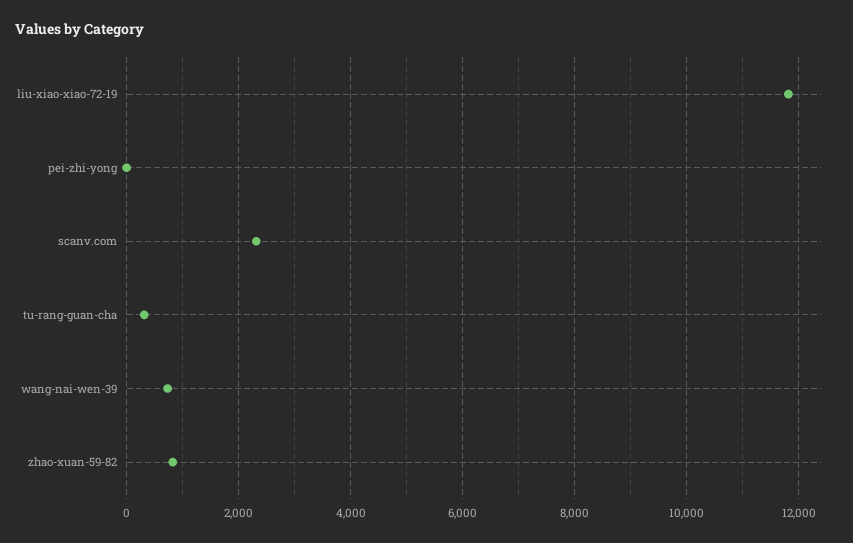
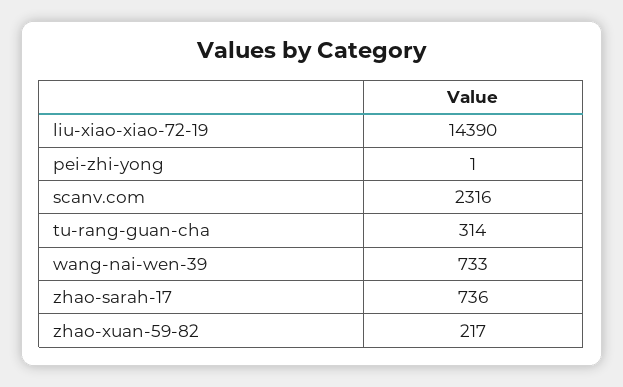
liu-xiao-xiao-72-19: 11800 -> 14390
zhao-xuan-59-82: 800 -> 217
zhao-sarah-17: none -> 736

